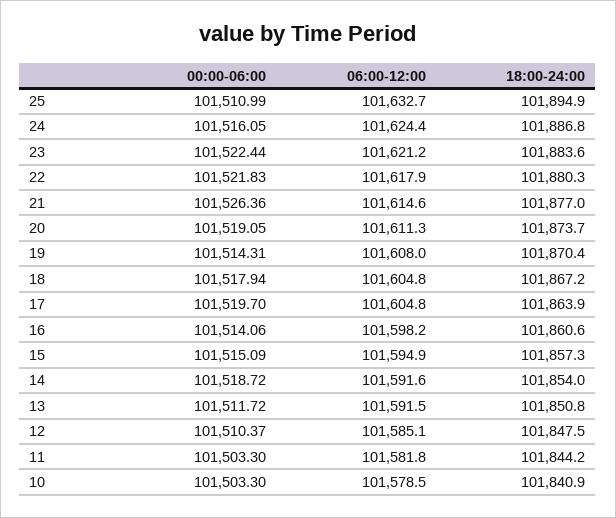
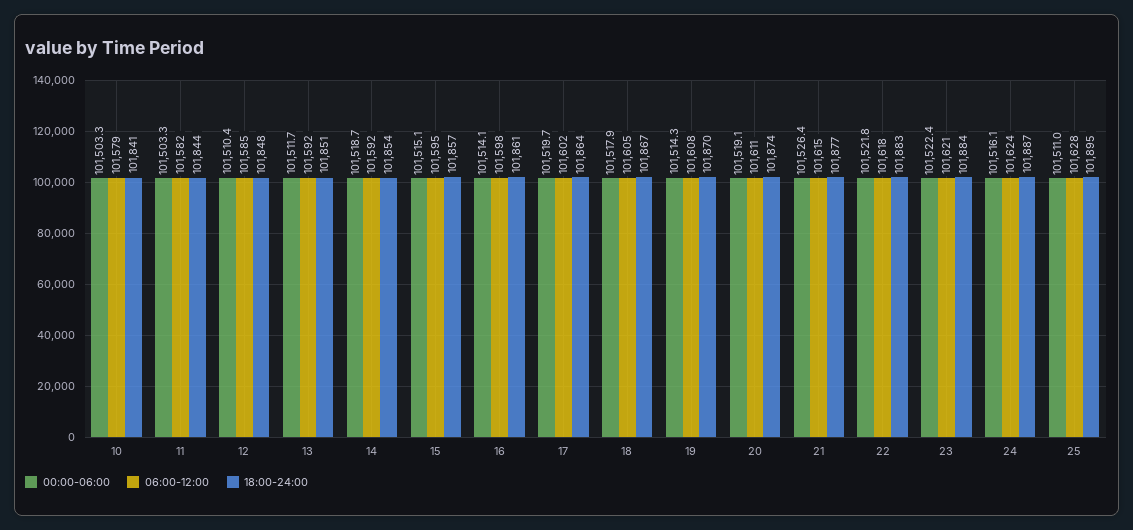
06:00-12:00, 25: 101632.7 -> 101628
18:00-24:00, 22: 101880.3 -> 101883
06:00-12:00, 17: 101604.8 -> 101602

